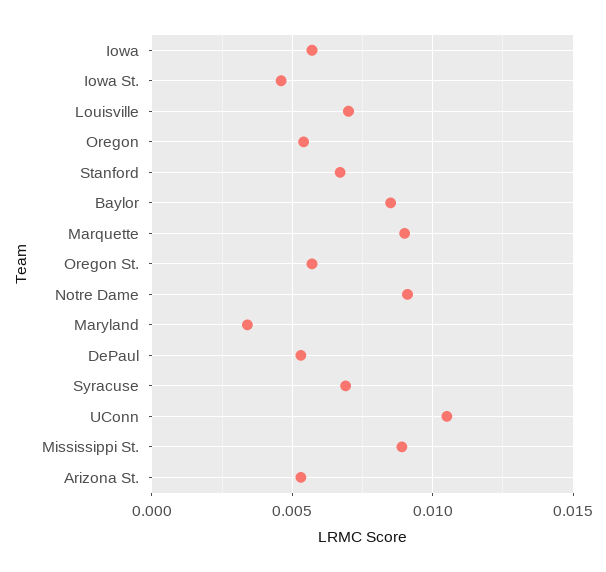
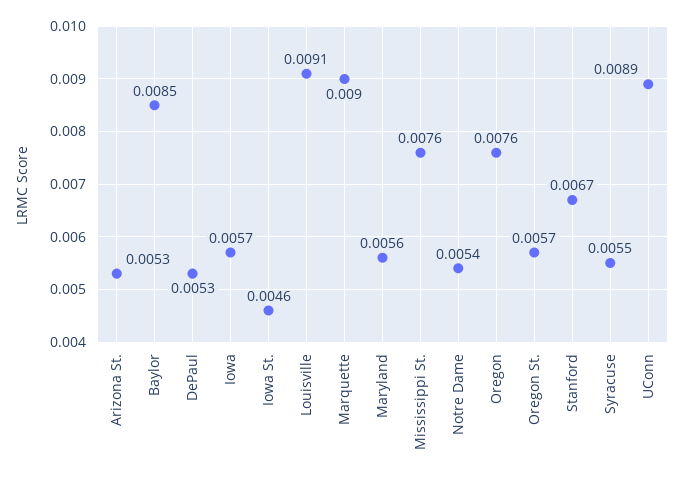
Louisville: 0.007 -> 0.0091
Oregon: 0.0055 -> 0.0076
Notre Dame: 0.009 -> 0.0054
Maryland: 0.0035 -> 0.0056
Syracuse: 0.007 -> 0.0055
UConn: 0.0105 -> 0.0089
Mississippi St.: 0.009 -> 0.0076

